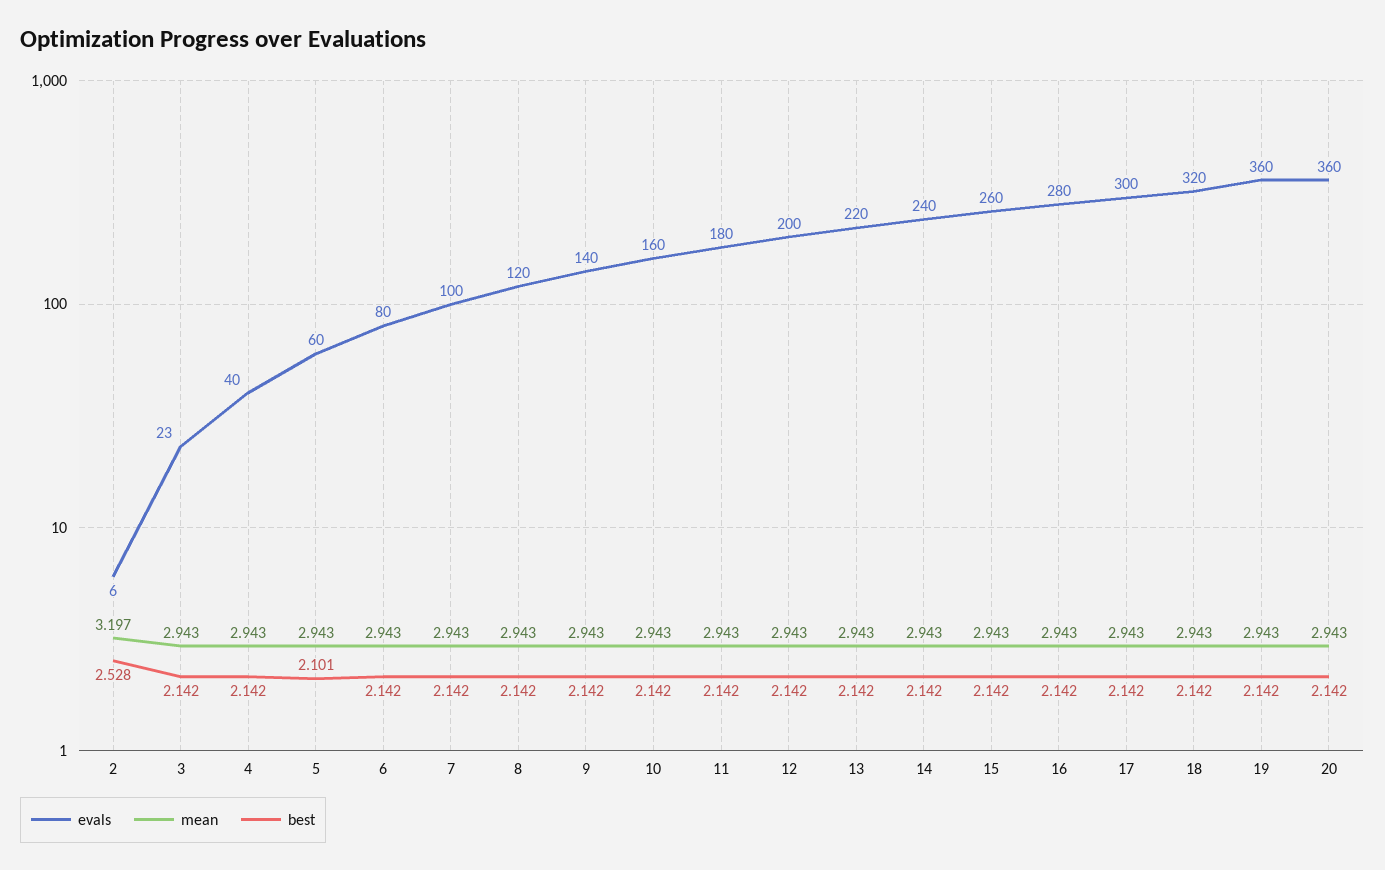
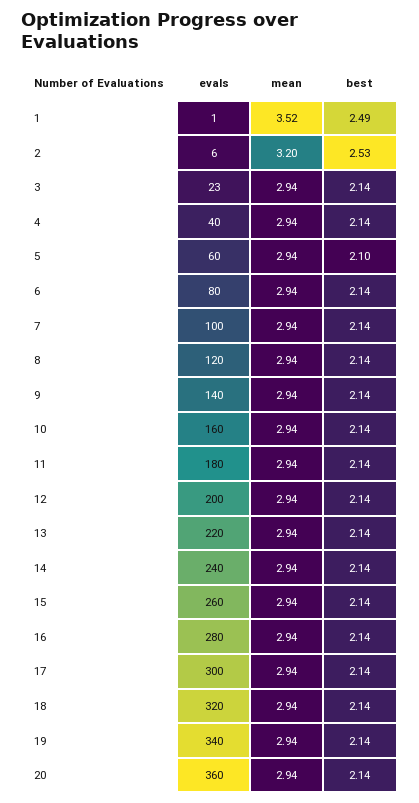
evals, 19: 360 -> 340
evals, 1: none -> 1
mean, 1: none -> 3.52
best, 1: none -> 2.49

